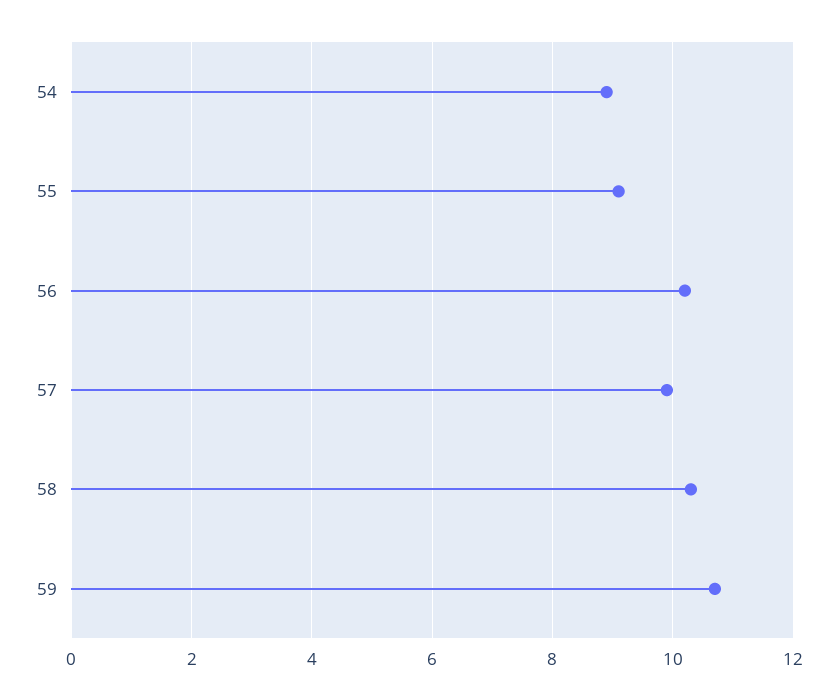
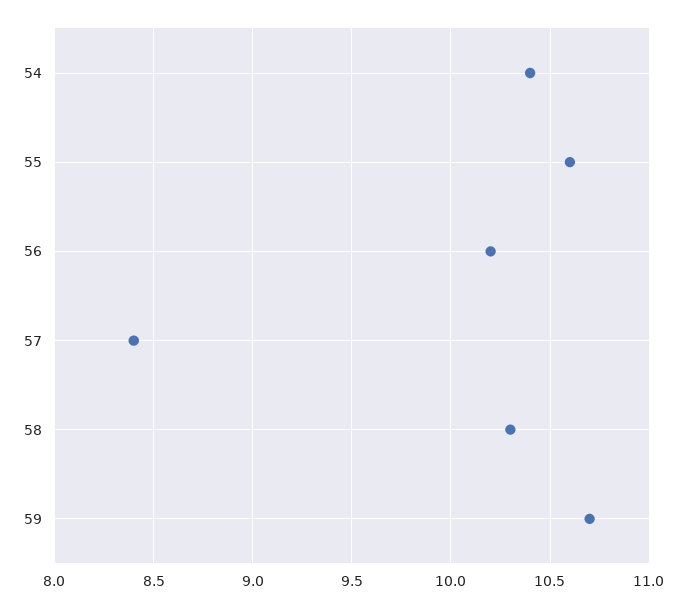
54: 9 -> 10.4
55: 9 -> 10.6
57: 10 -> 8.4

